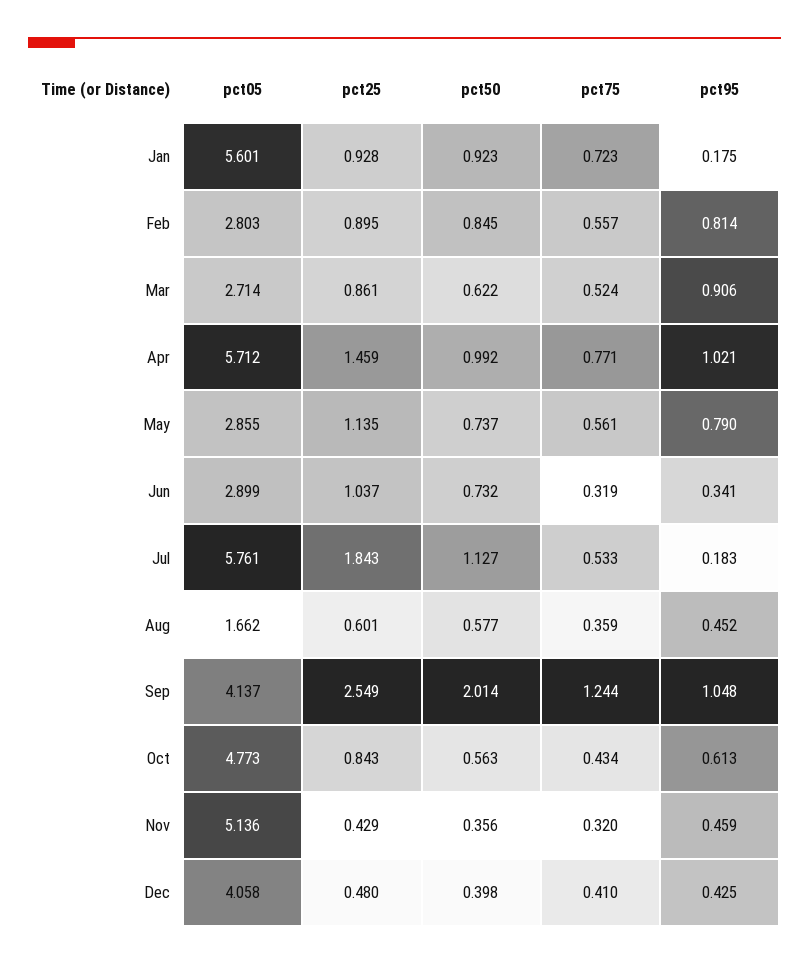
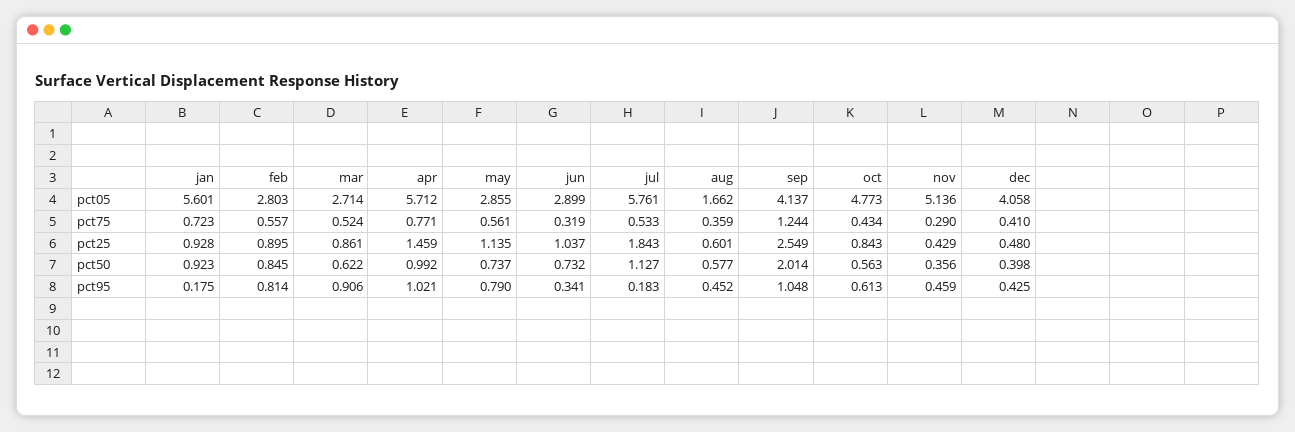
pct75, Nov: 0.32 -> 0.29

